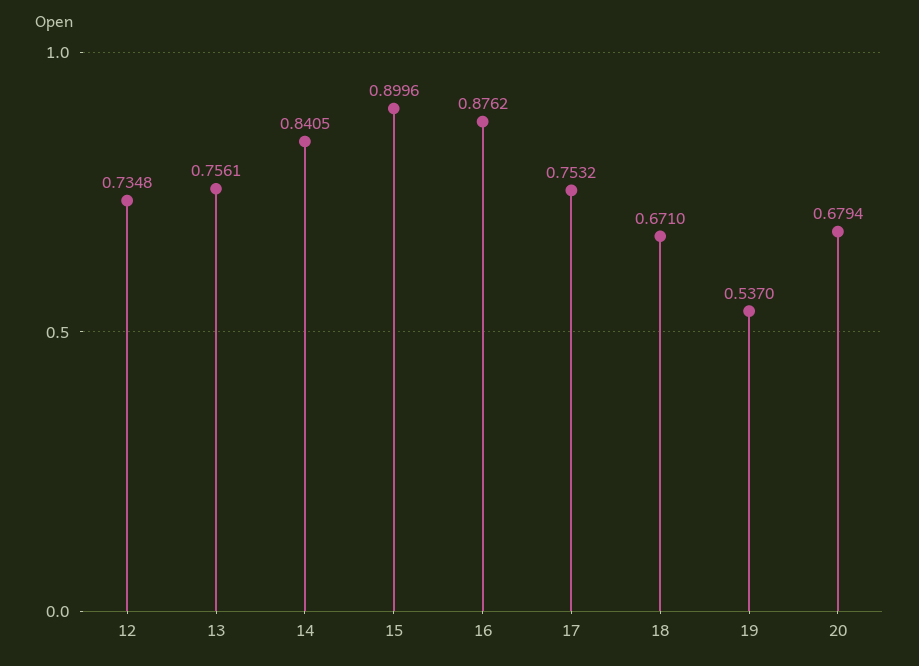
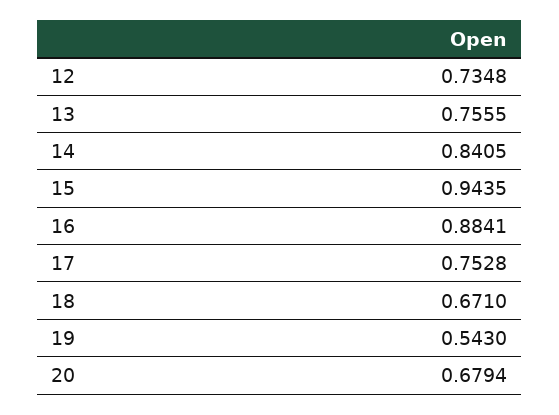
13: 0.7561 -> 0.7555
15: 0.8996 -> 0.9435
16: 0.8762 -> 0.8841
17: 0.7532 -> 0.7528
19: 0.537 -> 0.543

